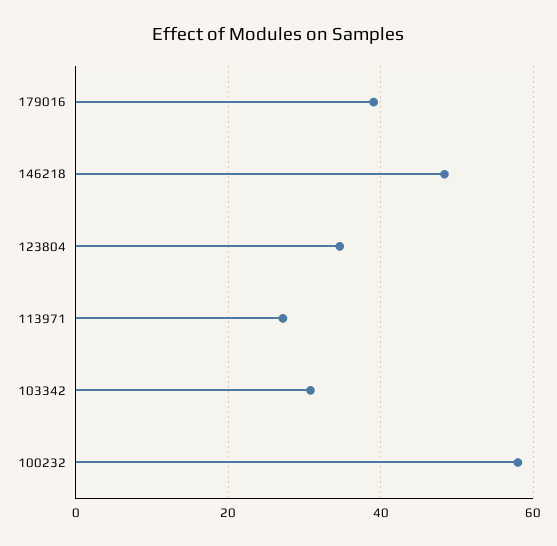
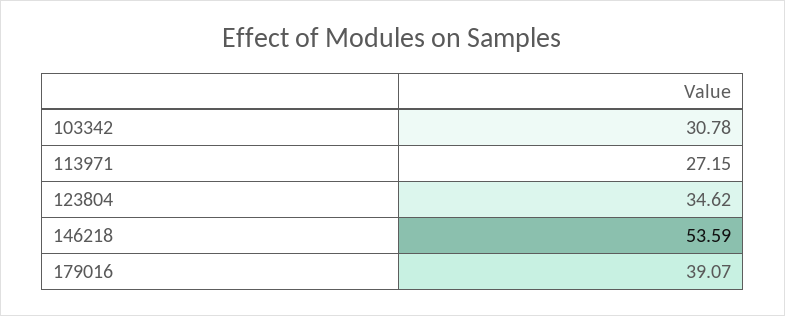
146218: 48 -> 53.59
100232: 58 -> none

